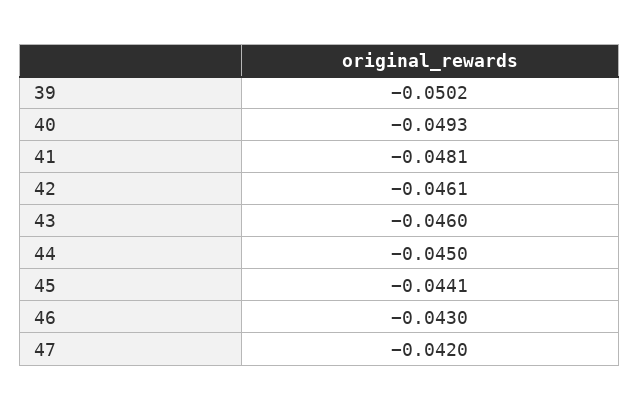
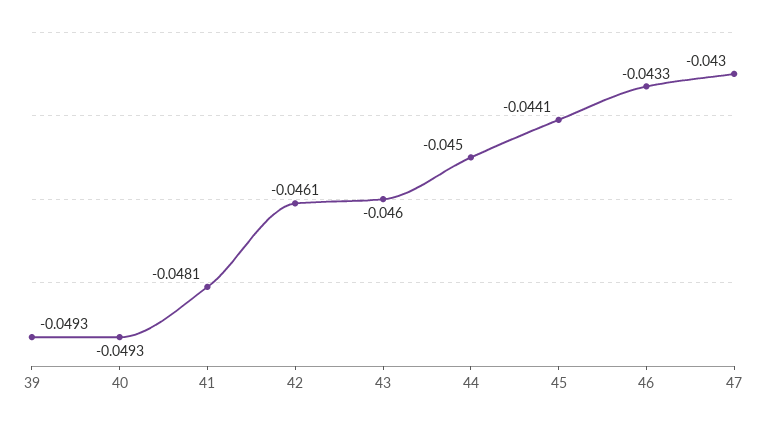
39: -0.0502 -> -0.0493
46: -0.043 -> -0.0433
47: -0.042 -> -0.043

